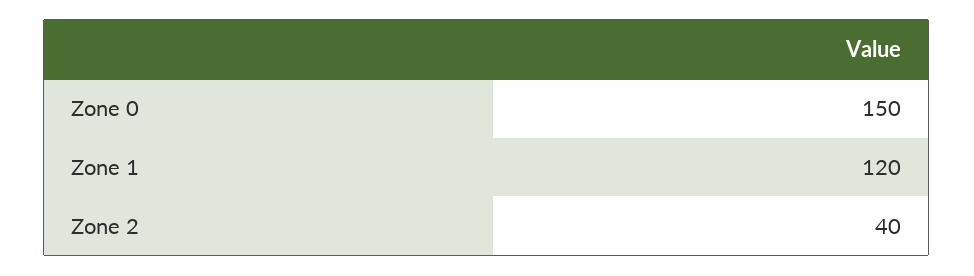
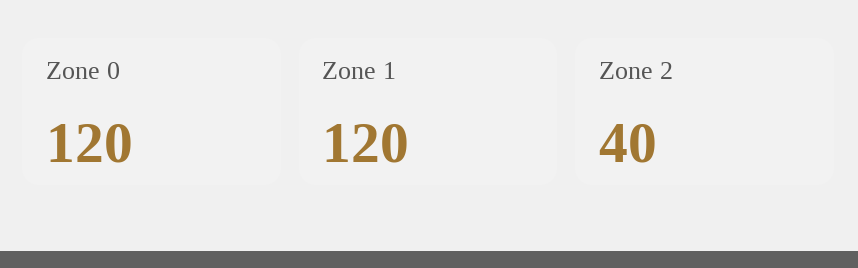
Zone 0: 150 -> 120

